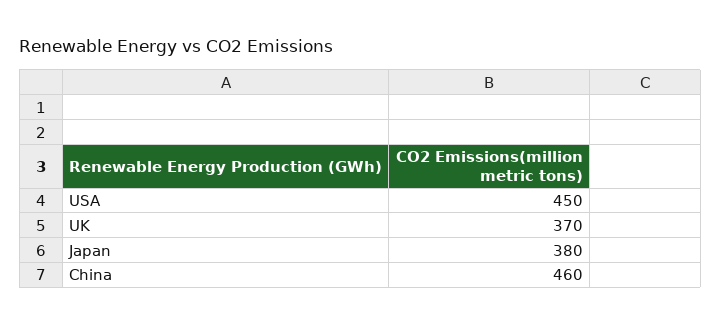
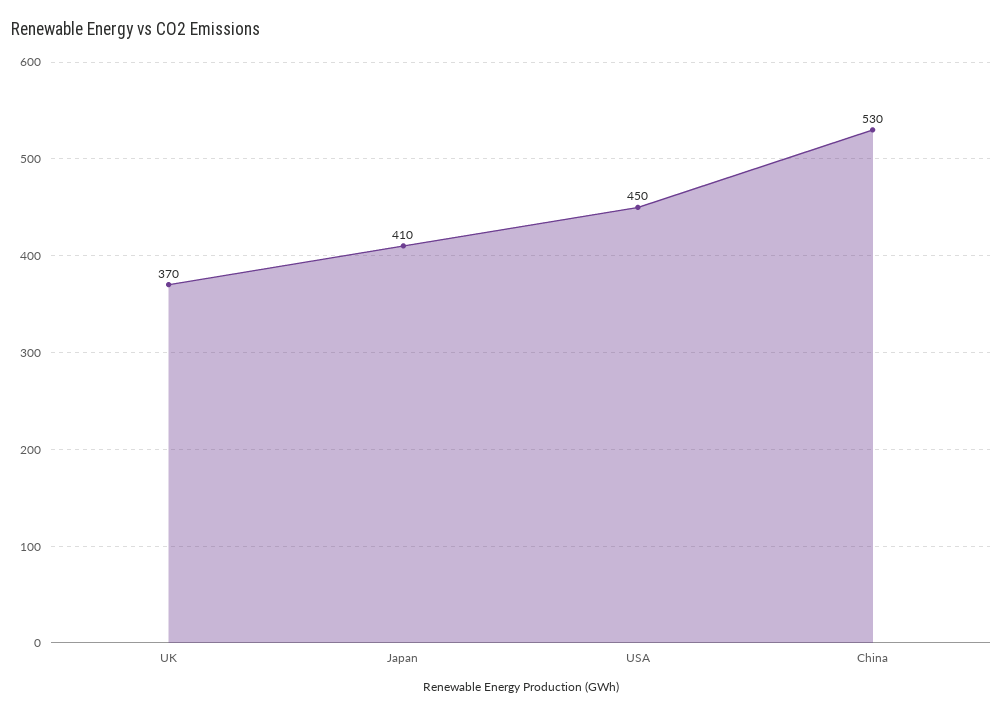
Japan: 380 -> 410
China: 460 -> 530

